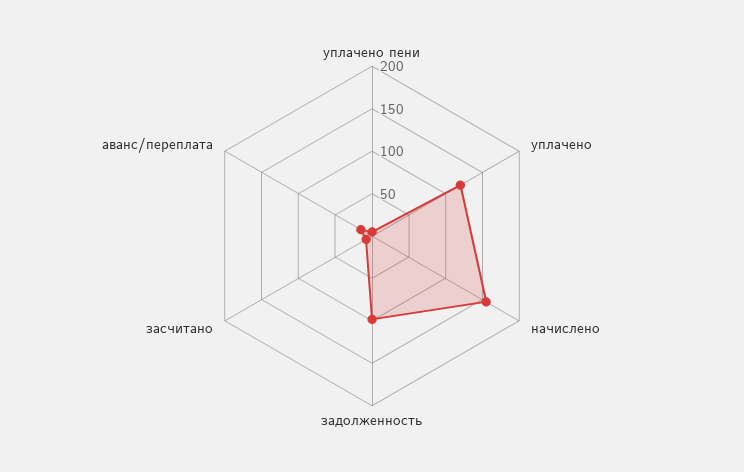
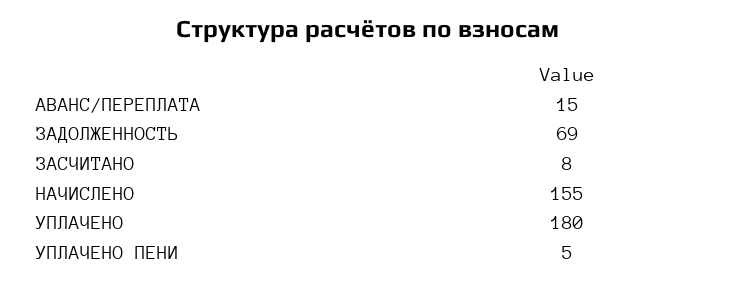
уплачено: 120 -> 180
задолженность: 100 -> 69

